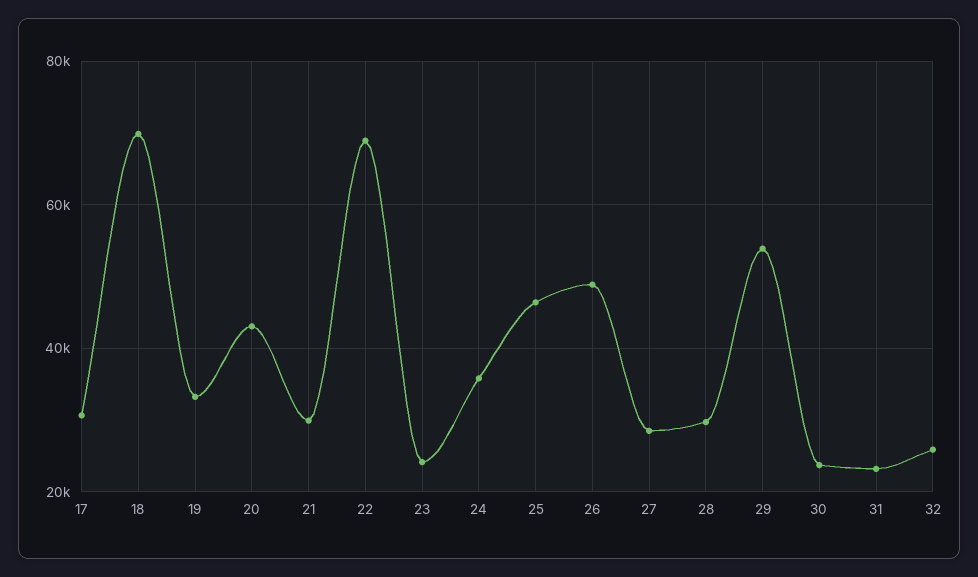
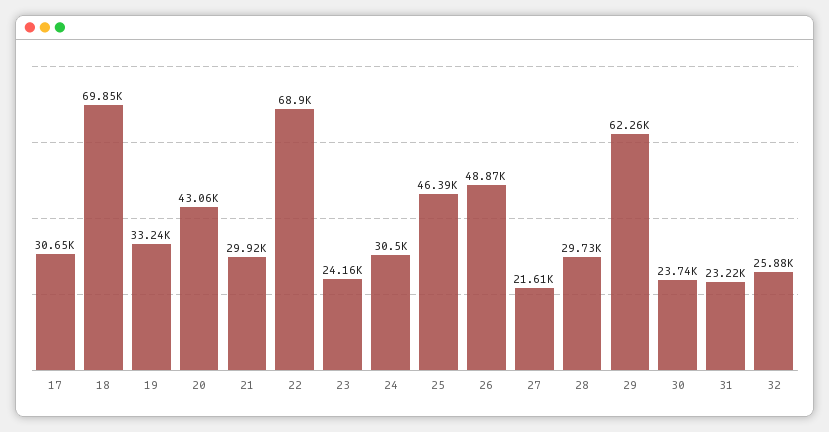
24: 36000 -> 30500
27: 28000 -> 21610
29: 54000 -> 62260

